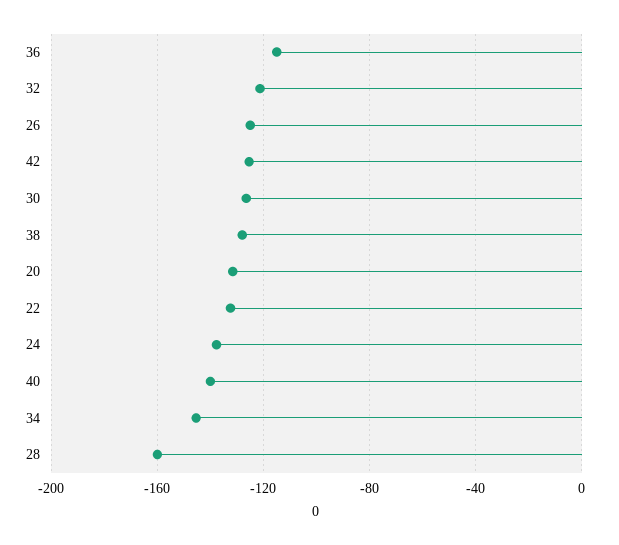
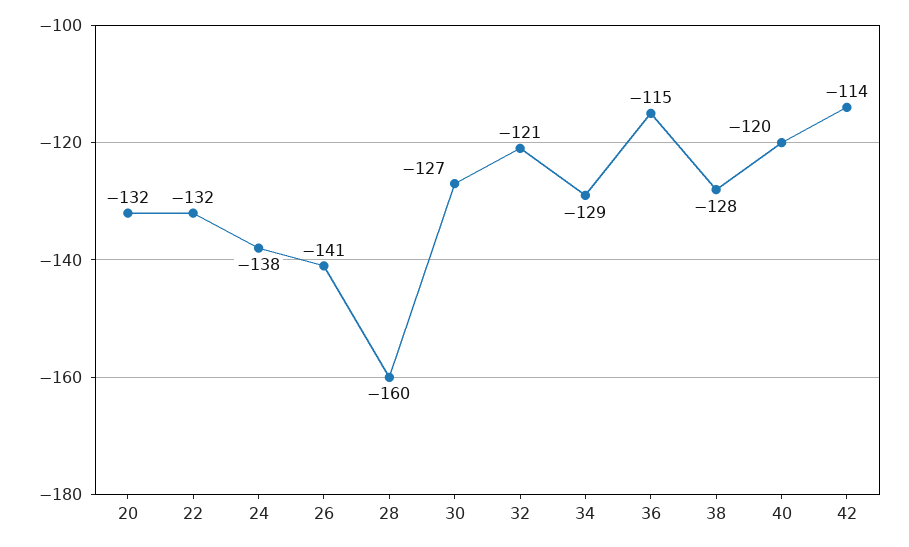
26: -125 -> -141
42: -125 -> -114
40: -140 -> -120
34: -145 -> -129

